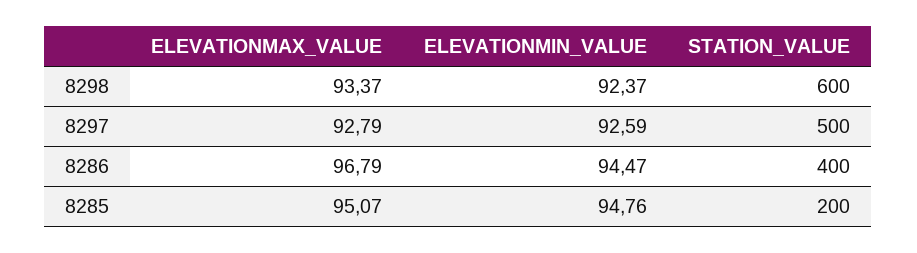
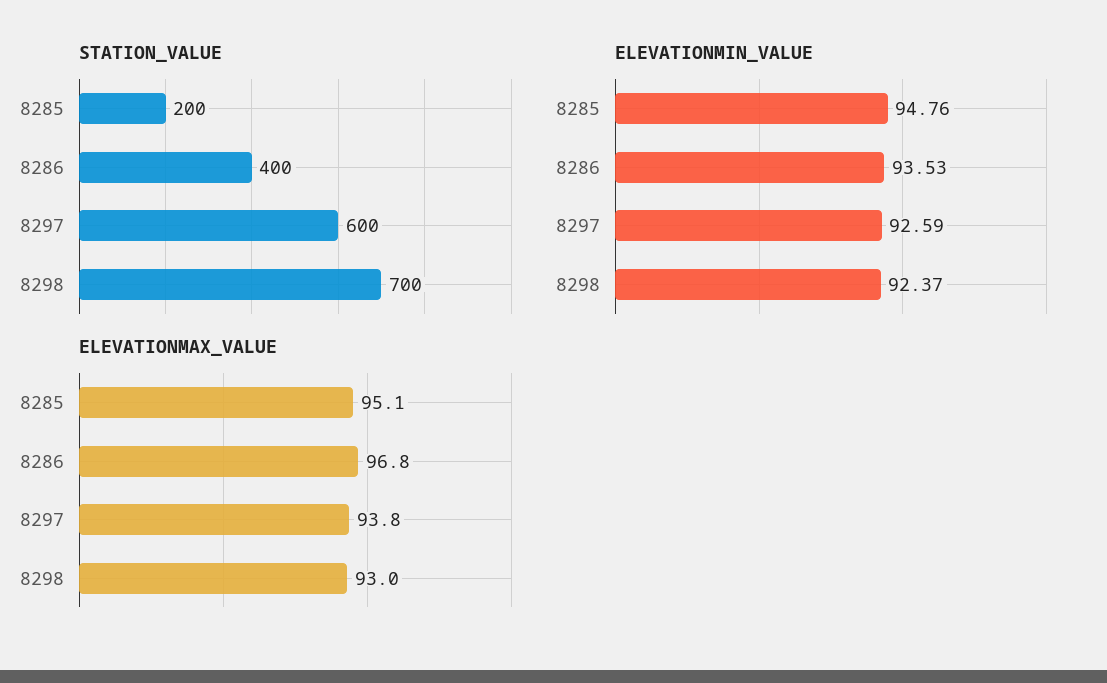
ELEVATIONMAX_VALUE, 8298: 93.37 -> 93
STATION_VALUE, 8298: 600 -> 700
ELEVATIONMAX_VALUE, 8297: 92.79 -> 93.8
STATION_VALUE, 8297: 500 -> 600
ELEVATIONMIN_VALUE, 8286: 94.47 -> 93.53

